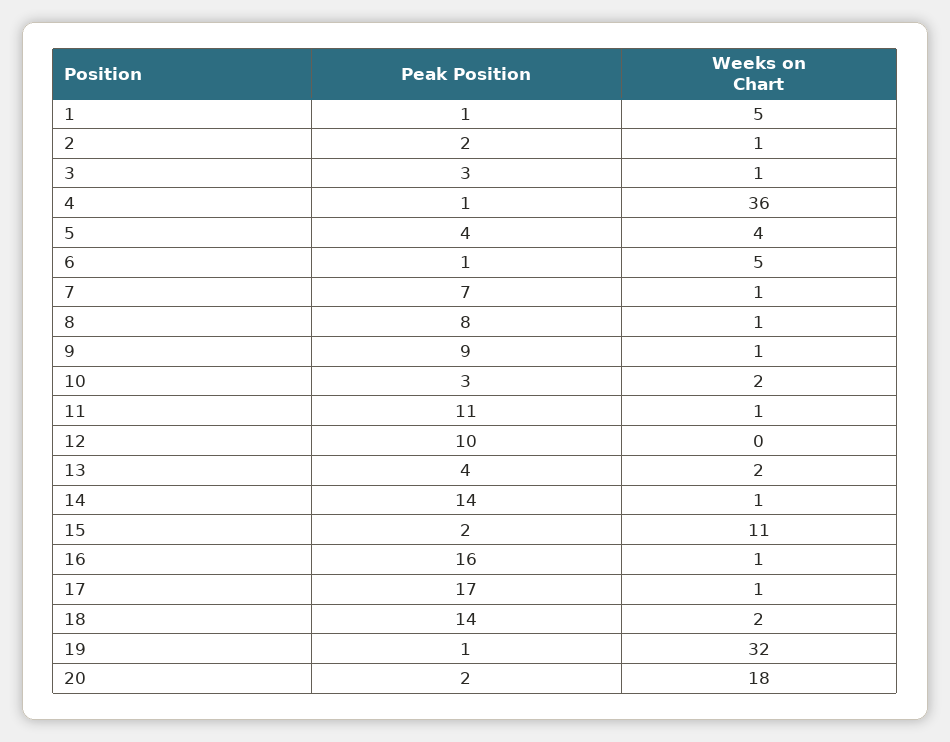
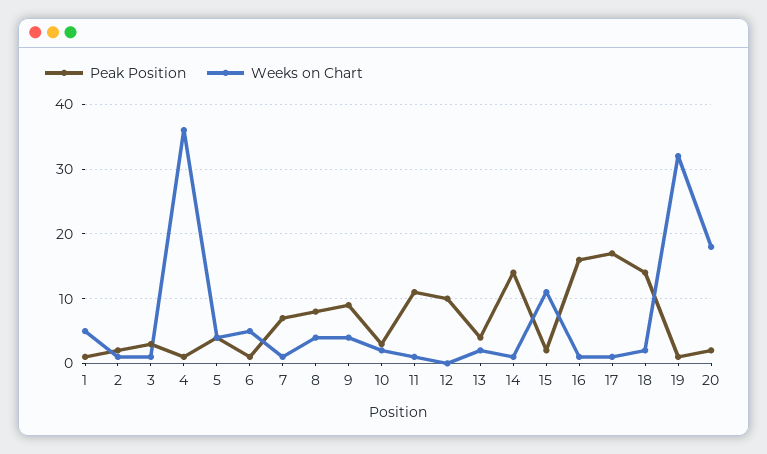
Weeks on Chart, 8: 1 -> 4
Weeks on Chart, 9: 1 -> 4

